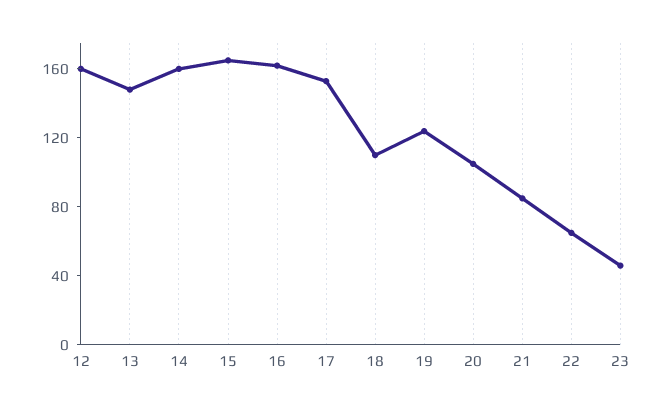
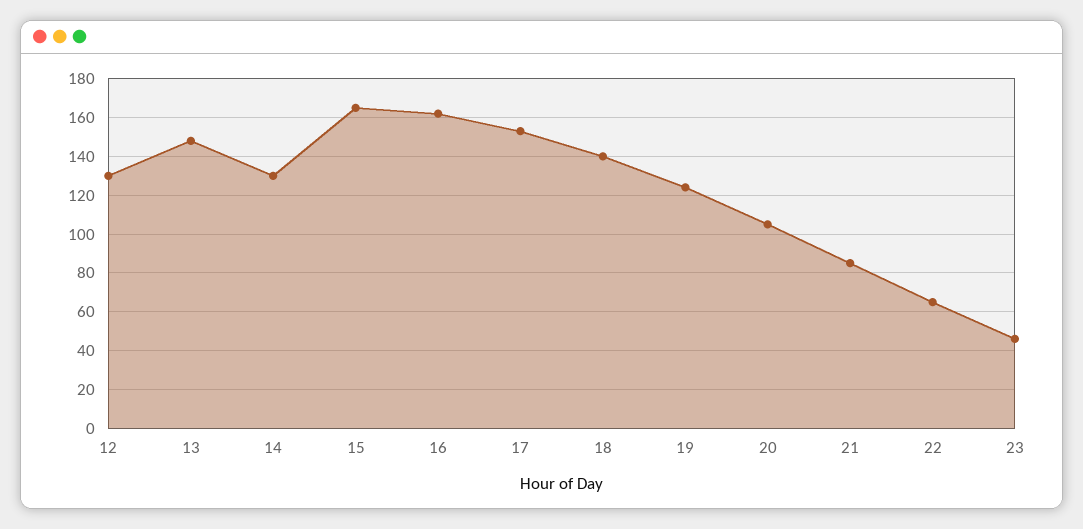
12: 160 -> 130
14: 160 -> 130
18: 110 -> 140

